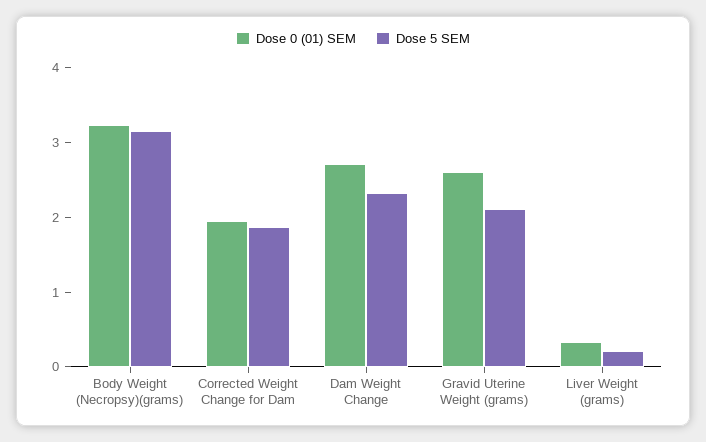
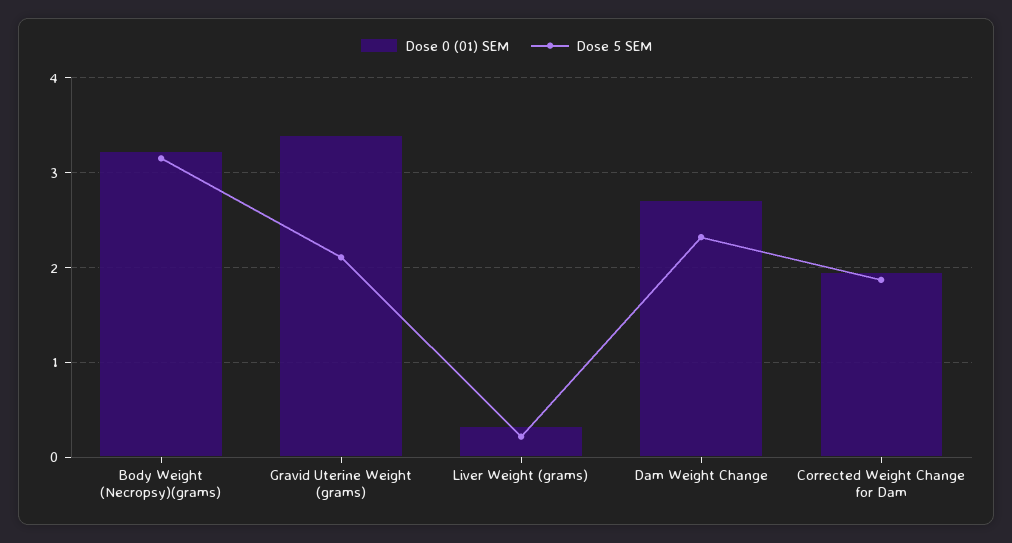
Dose 0 (01) SEM, Gravid Uterine Weight (grams): 2.6 -> 3.4

